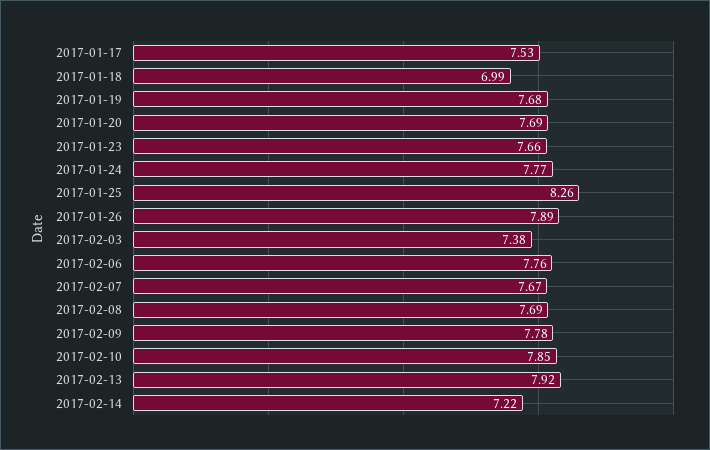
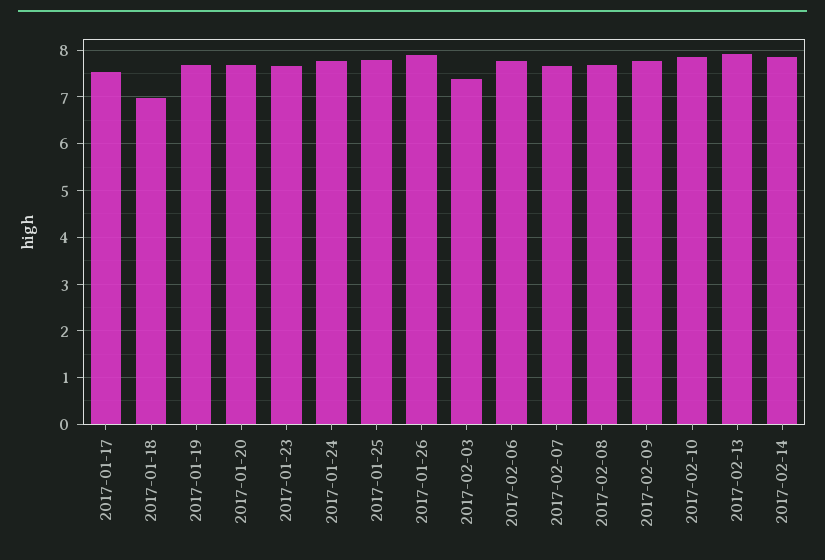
2017-01-25: 8.26 -> 7.8
2017-02-14: 7.22 -> 7.8

